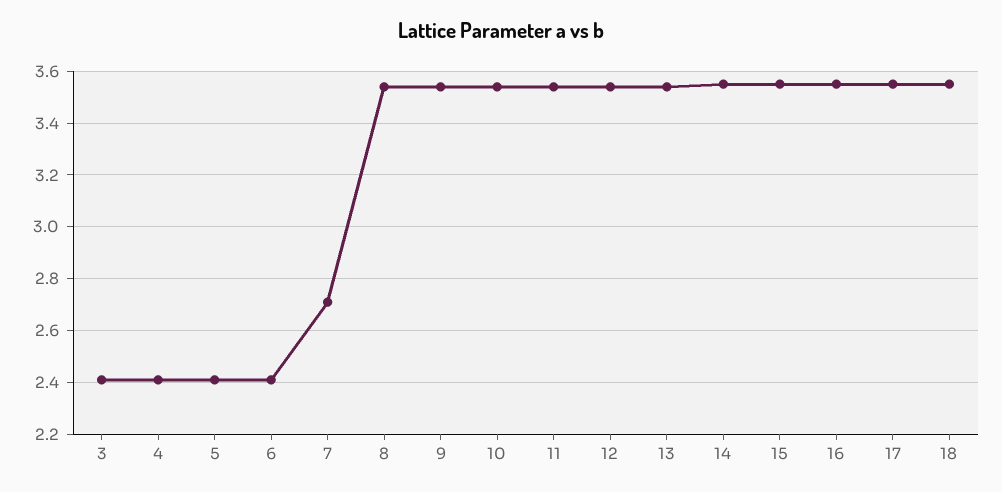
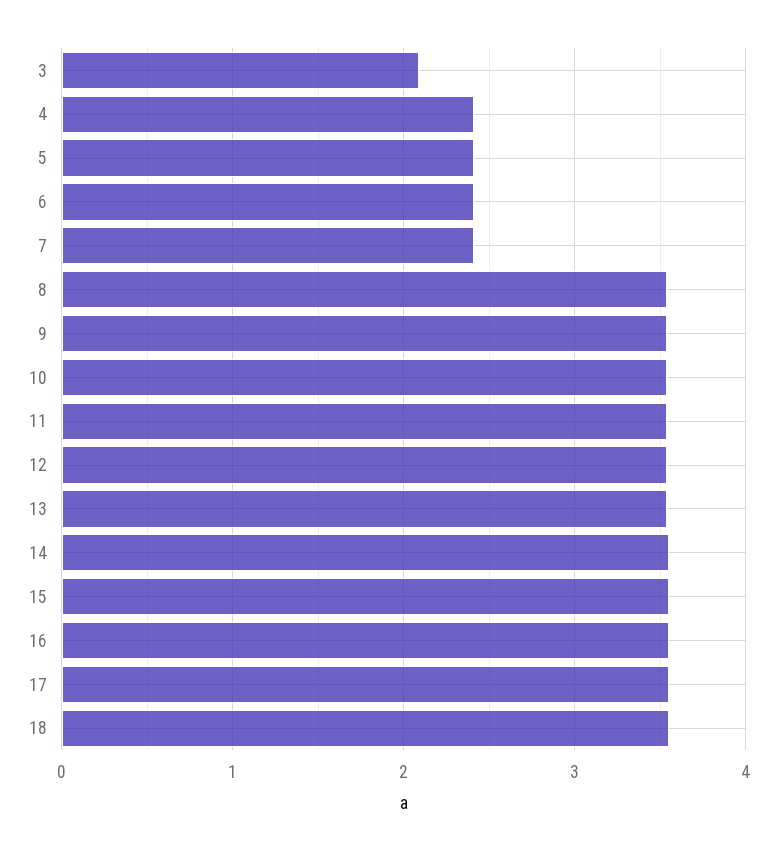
3: 2.4 -> 2.1
7: 2.7 -> 2.4

